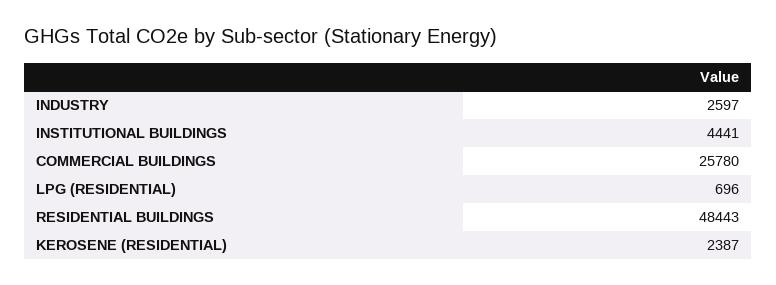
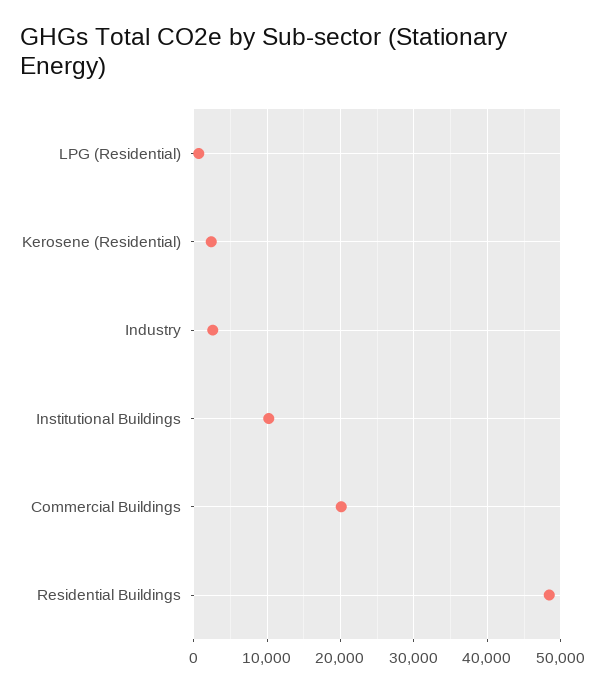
INSTITUTIONAL BUILDINGS: 4441 -> 10000
COMMERCIAL BUILDINGS: 25780 -> 20000

